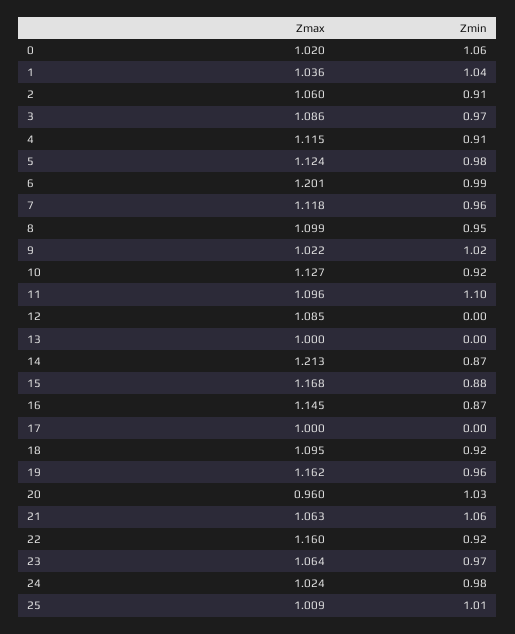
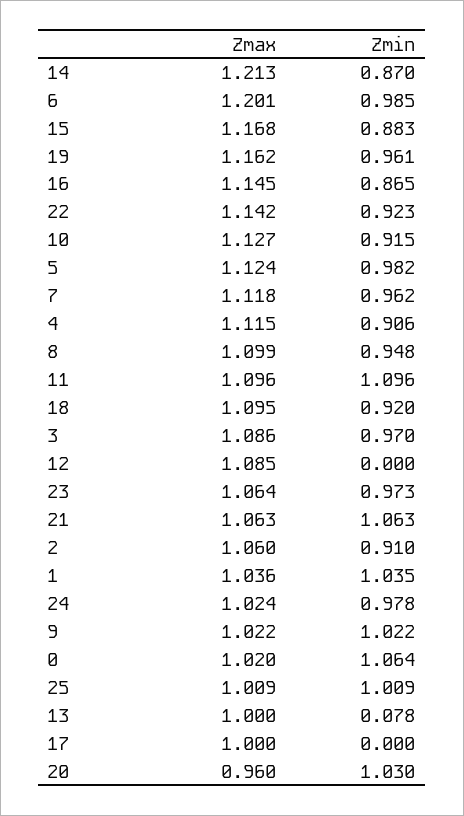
Zmin, 13: 0 -> 0.078
Zmax, 22: 1.16 -> 1.142

